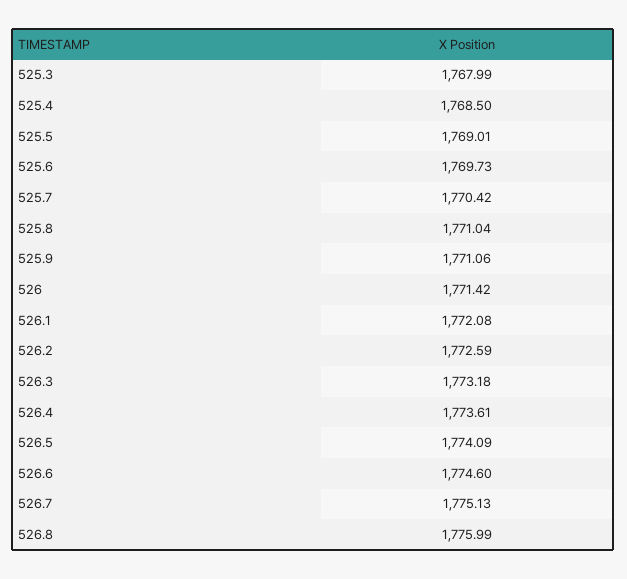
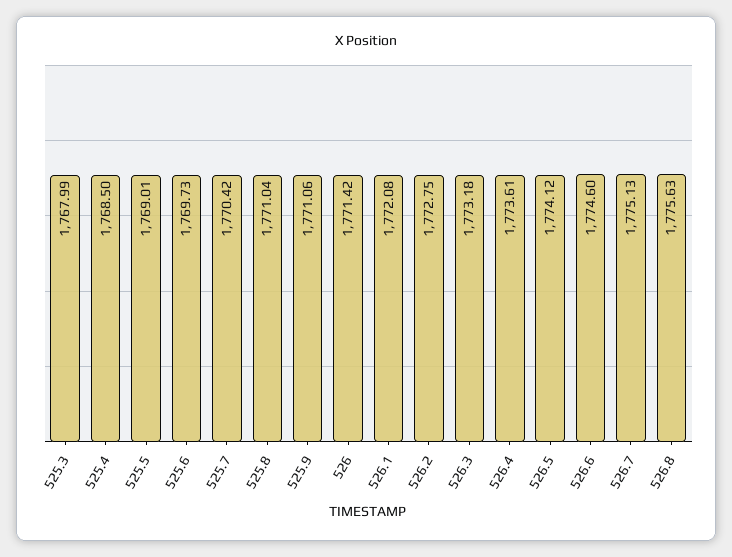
526.2: 1772.59 -> 1772.75
526.5: 1774.09 -> 1774.12
526.8: 1775.99 -> 1775.63

